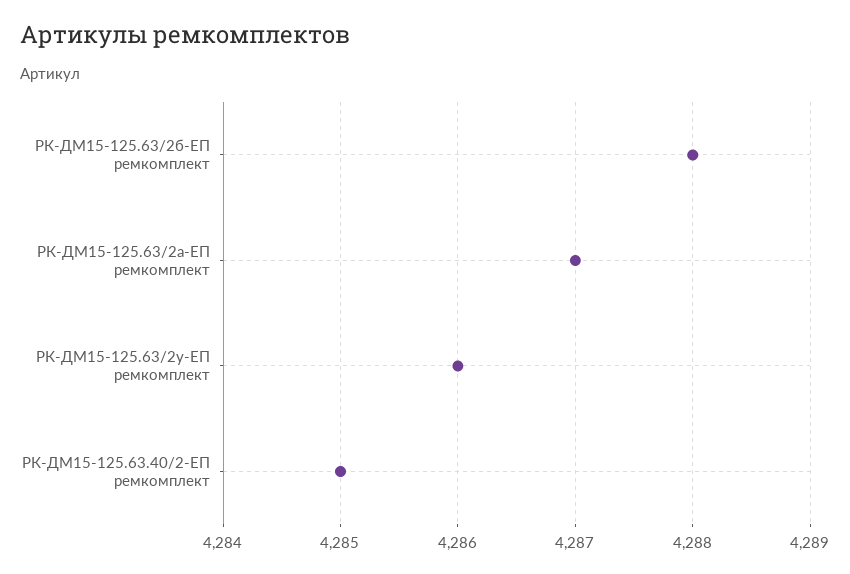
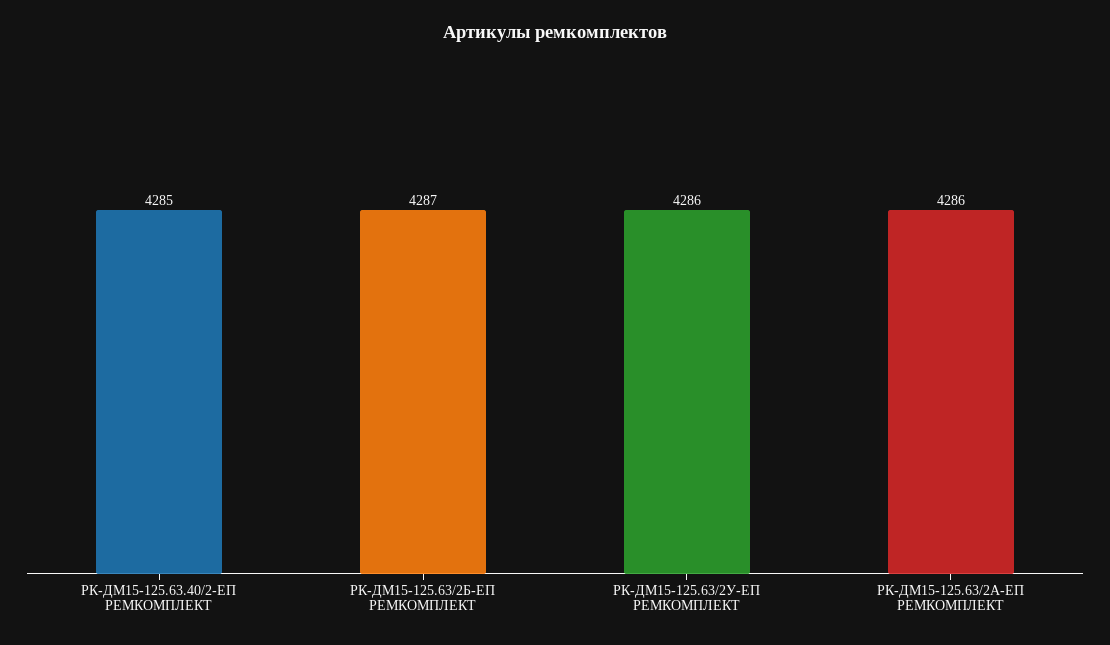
РК-ДМ15-125.63/2б-ЕП ремкомплект: 4288 -> 4287
РК-ДМ15-125.63/2а-ЕП ремкомплект: 4287 -> 4286

